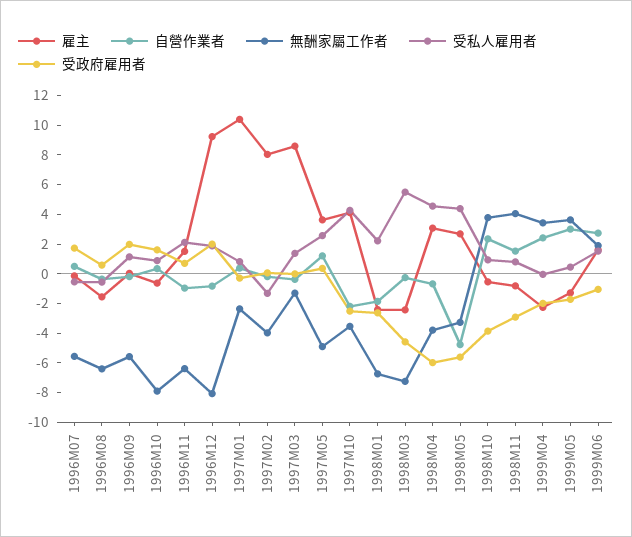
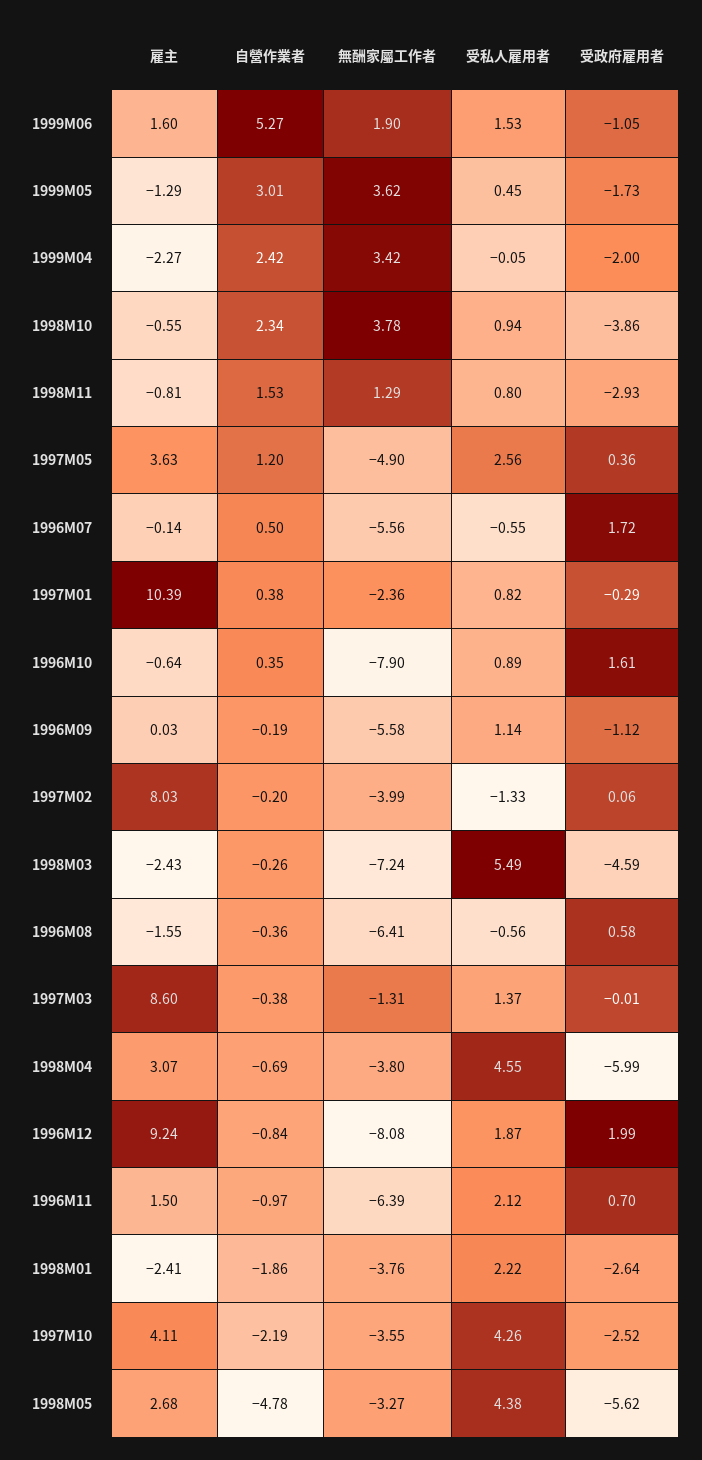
受政府雇用者, 1996M09: 2 -> -1.12
無酬家屬工作者, 1998M01: -7 -> -3.76
無酬家屬工作者, 1998M11: 4 -> 1.29
自營作業者, 1999M06: 3 -> 5.27

